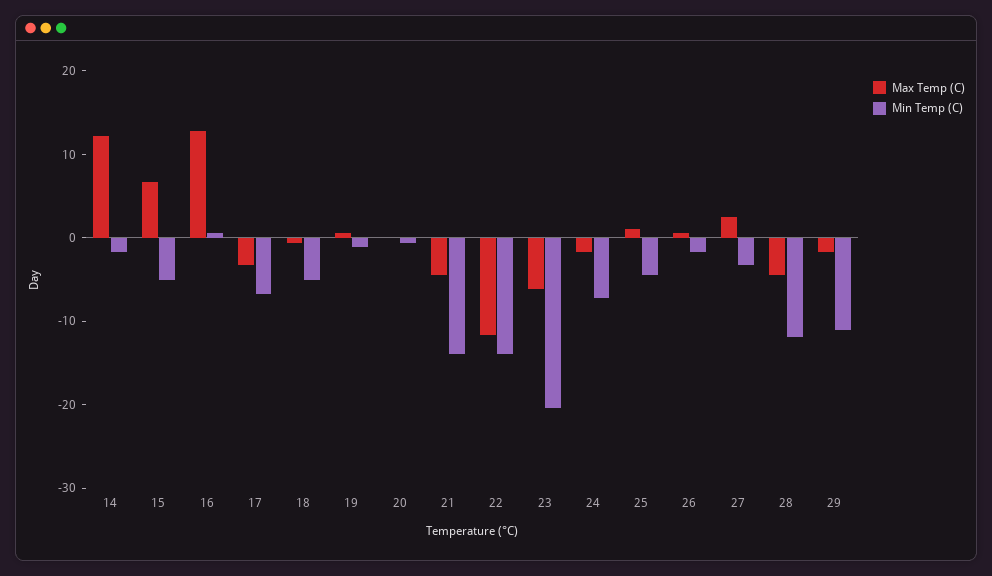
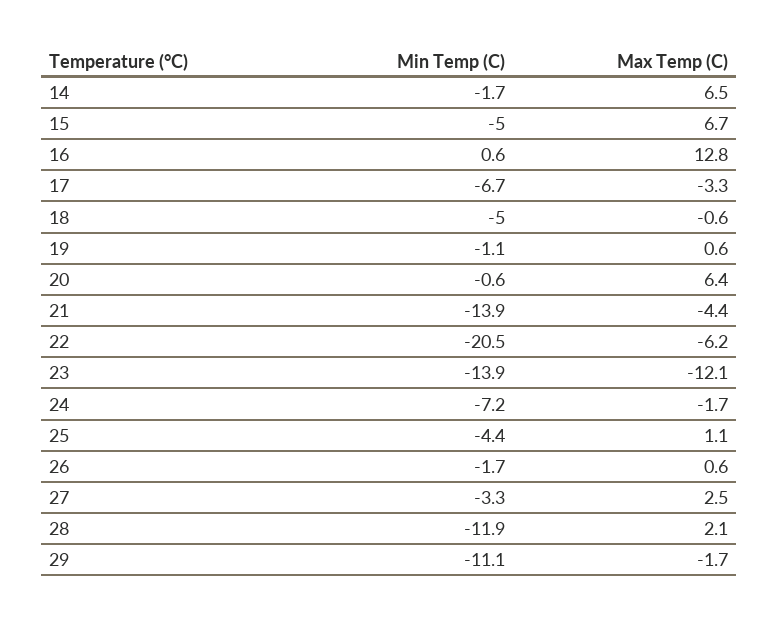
Max Temp (C), 14: 12 -> 6.5
Max Temp (C), 20: 0 -> 6.4
Max Temp (C), 22: -12 -> -6.2
Min Temp (C), 22: -14 -> -20.5
Max Temp (C), 23: -6 -> -12.1
Min Temp (C), 23: -20 -> -13.9
Max Temp (C), 28: -4 -> 2.1

